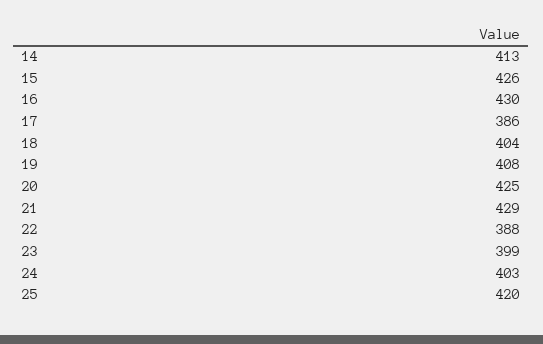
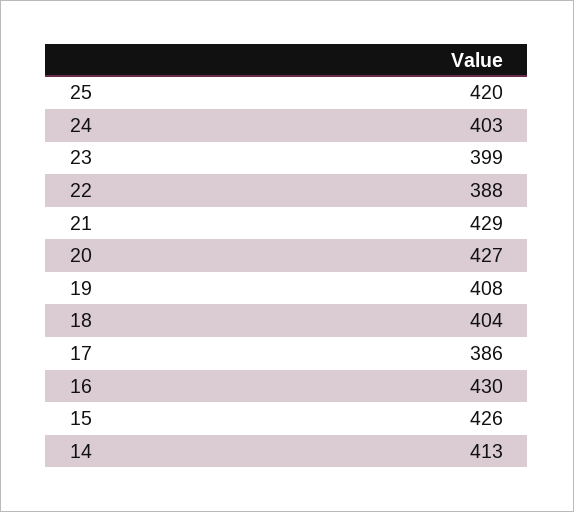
20: 425 -> 427

